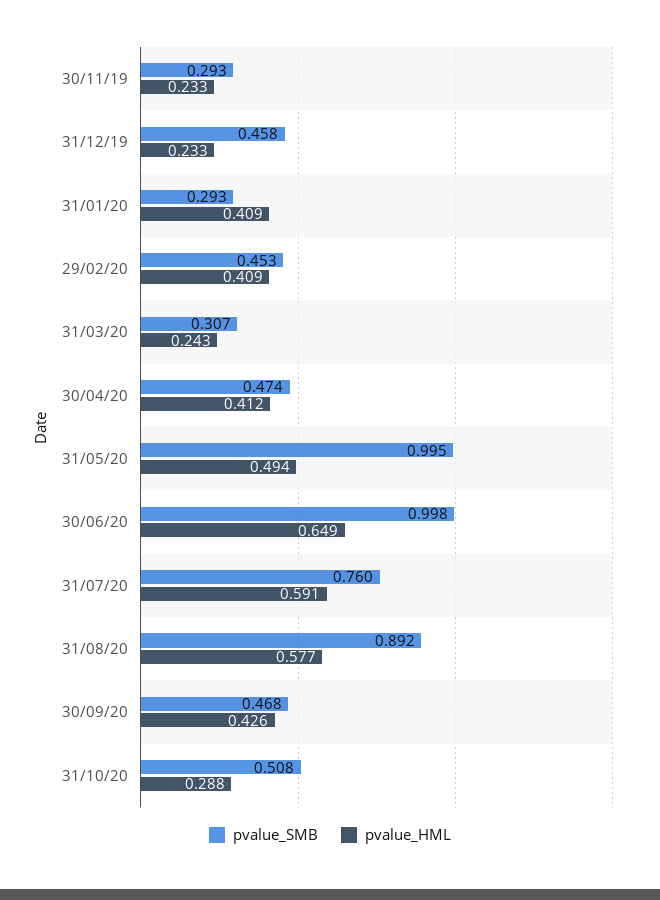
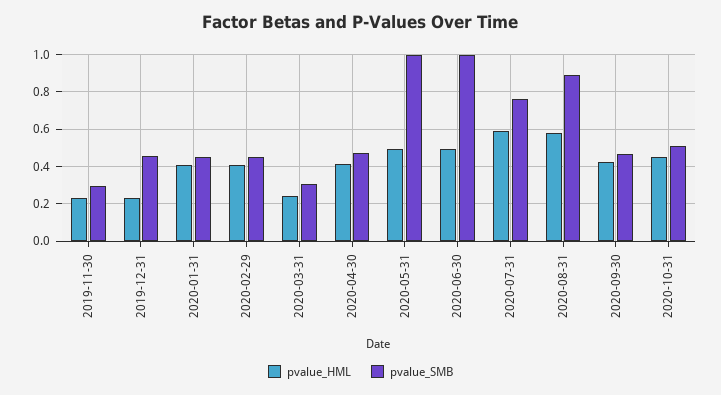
pvalue_SMB, 31/01/20: 0.293 -> 0.45
pvalue_HML, 30/06/20: 0.649 -> 0.5
pvalue_HML, 31/10/20: 0.288 -> 0.45

